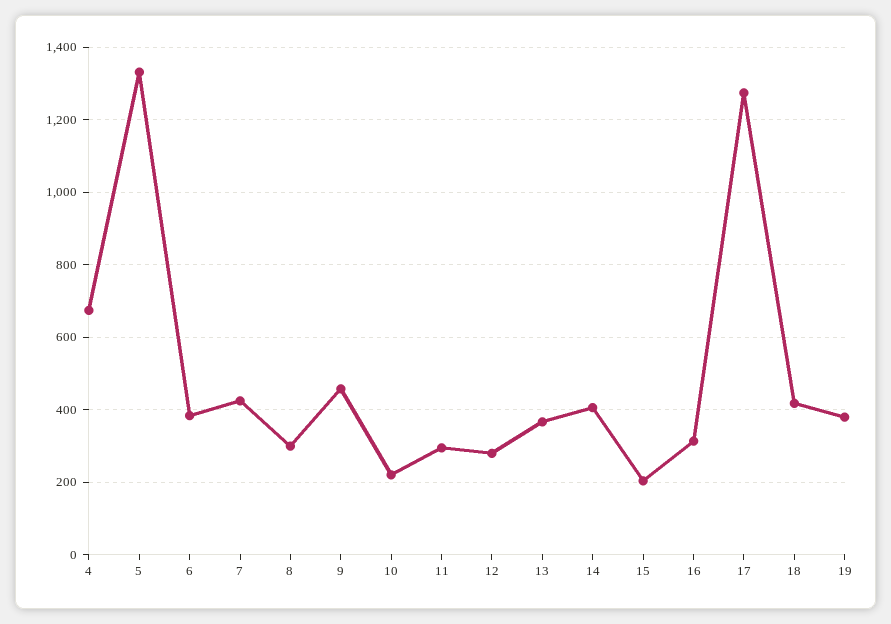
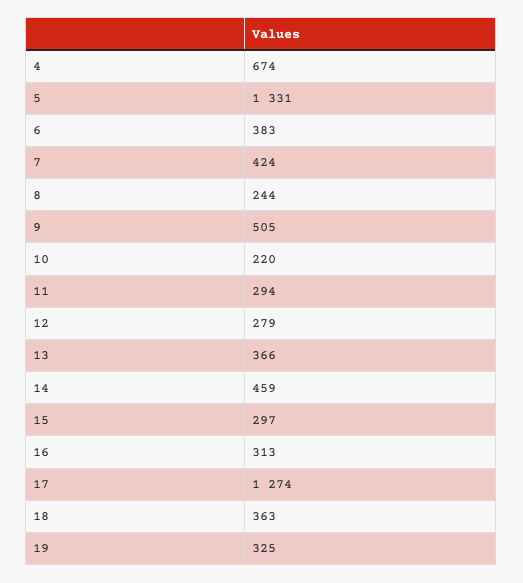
8: 300 -> 244
9: 460 -> 505
14: 400 -> 459
15: 200 -> 297
18: 420 -> 363
19: 380 -> 325

